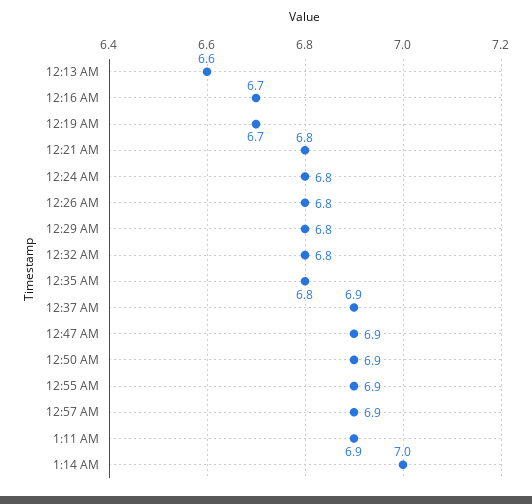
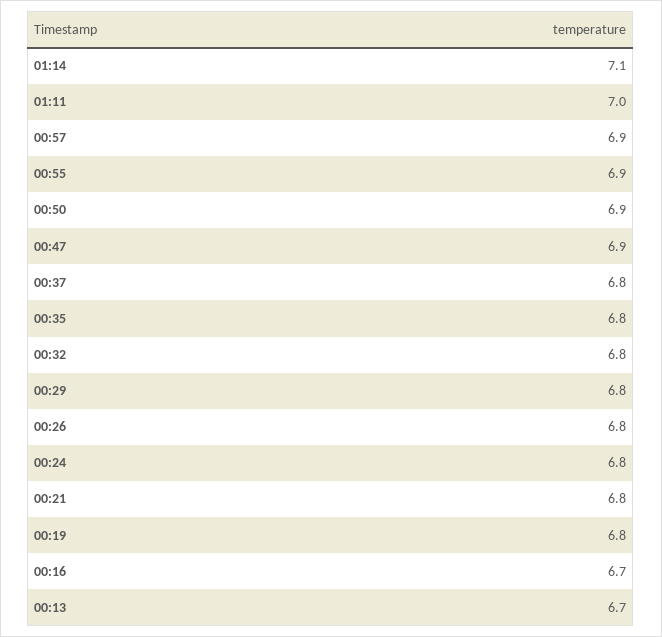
12:13 AM: 6.6 -> 6.7
12:19 AM: 6.7 -> 6.8
12:37 AM: 6.9 -> 6.8
1:11 AM: 6.9 -> 7
1:14 AM: 7 -> 7.1

